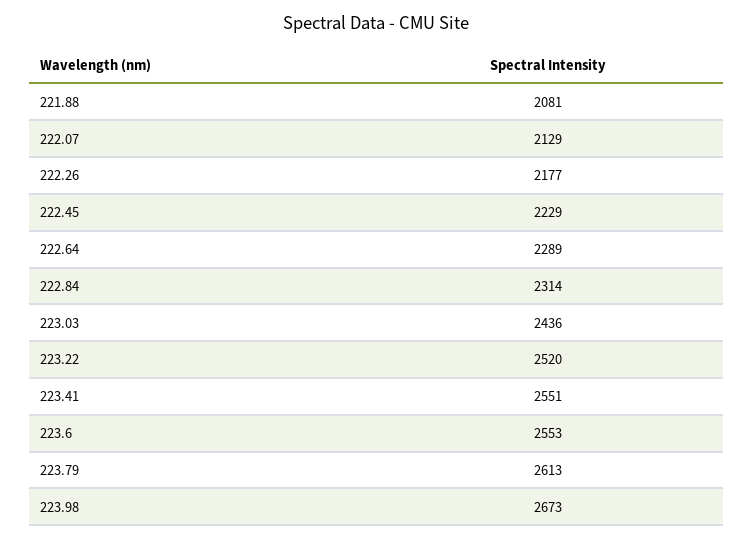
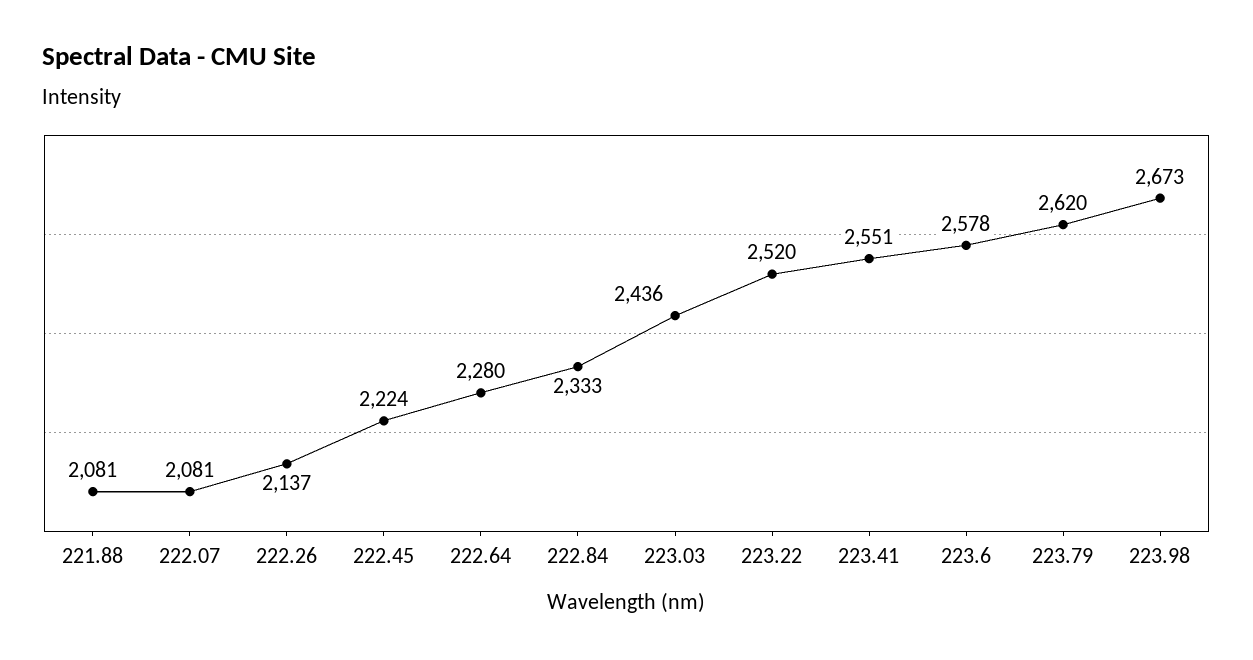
222.07: 2129 -> 2081
222.26: 2177 -> 2137
222.45: 2229 -> 2224
222.64: 2289 -> 2280
222.84: 2314 -> 2333
223.6: 2553 -> 2578
223.79: 2613 -> 2620

